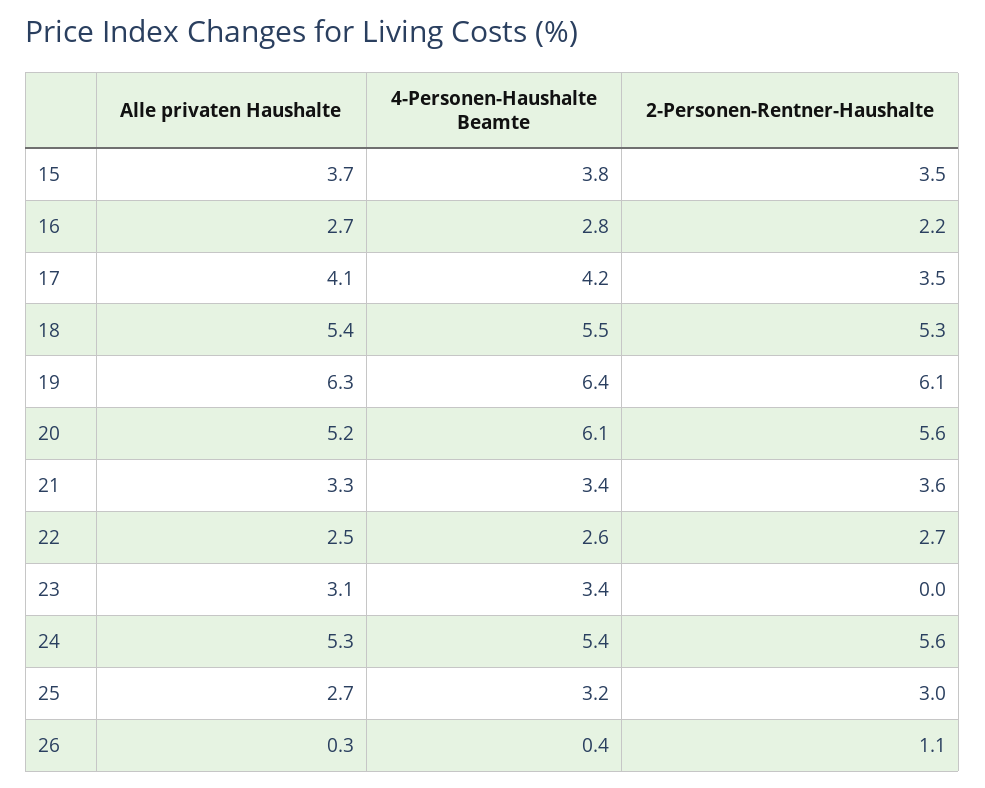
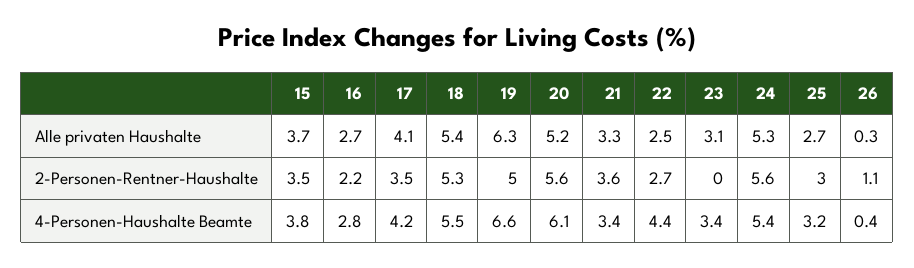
4-Personen-Haushalte Beamte, 19: 6.4 -> 6.6
2-Personen-Rentner-Haushalte, 19: 6.1 -> 5
4-Personen-Haushalte Beamte, 22: 2.6 -> 4.4

